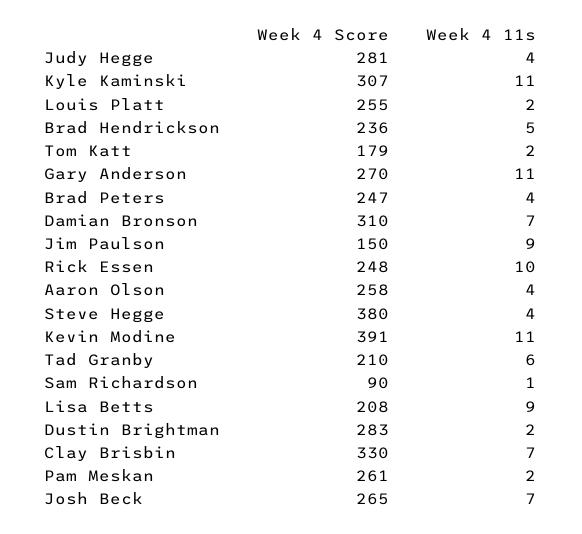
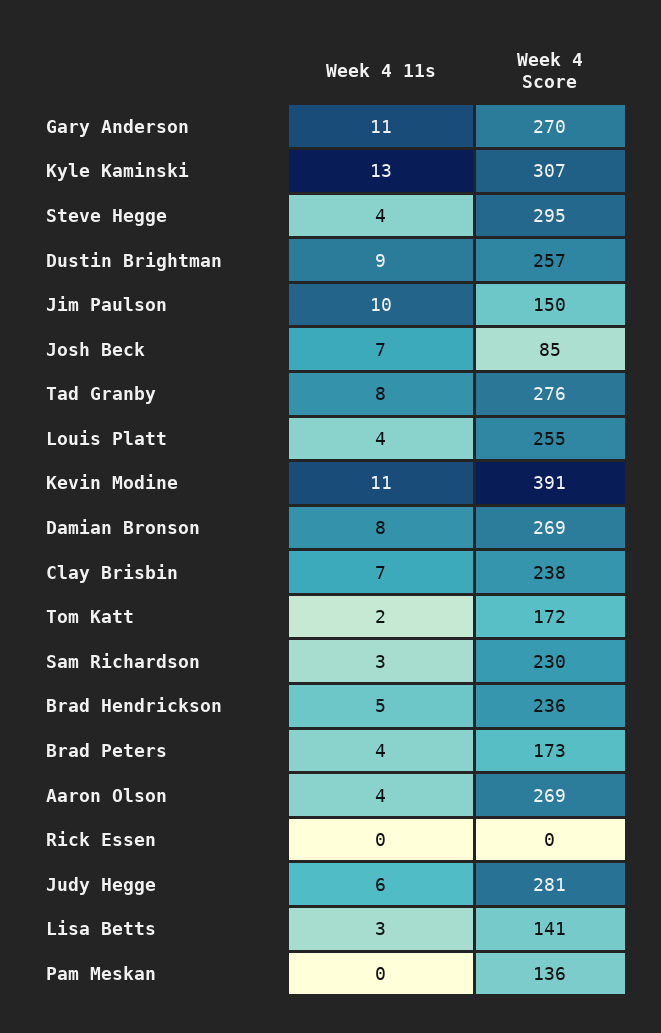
Week 4 11s, Judy Hegge: 4 -> 6
Week 4 11s, Kyle Kaminski: 11 -> 13
Week 4 11s, Louis Platt: 2 -> 4
Week 4 Score, Tom Katt: 179 -> 172
Week 4 Score, Brad Peters: 247 -> 173
Week 4 Score, Damian Bronson: 310 -> 269
Week 4 11s, Damian Bronson: 7 -> 8
Week 4 11s, Jim Paulson: 9 -> 10
Week 4 Score, Rick Essen: 248 -> 0
Week 4 11s, Rick Essen: 10 -> 0
Week 4 Score, Aaron Olson: 258 -> 269
Week 4 Score, Steve Hegge: 380 -> 295
Week 4 Score, Tad Granby: 210 -> 276
Week 4 11s, Tad Granby: 6 -> 8
Week 4 Score, Sam Richardson: 90 -> 230
Week 4 11s, Sam Richardson: 1 -> 3
Week 4 Score, Lisa Betts: 208 -> 141
Week 4 11s, Lisa Betts: 9 -> 3
Week 4 Score, Dustin Brightman: 283 -> 257
Week 4 11s, Dustin Brightman: 2 -> 9
Week 4 Score, Clay Brisbin: 330 -> 238
Week 4 Score, Pam Meskan: 261 -> 136
Week 4 11s, Pam Meskan: 2 -> 0
Week 4 Score, Josh Beck: 265 -> 85

